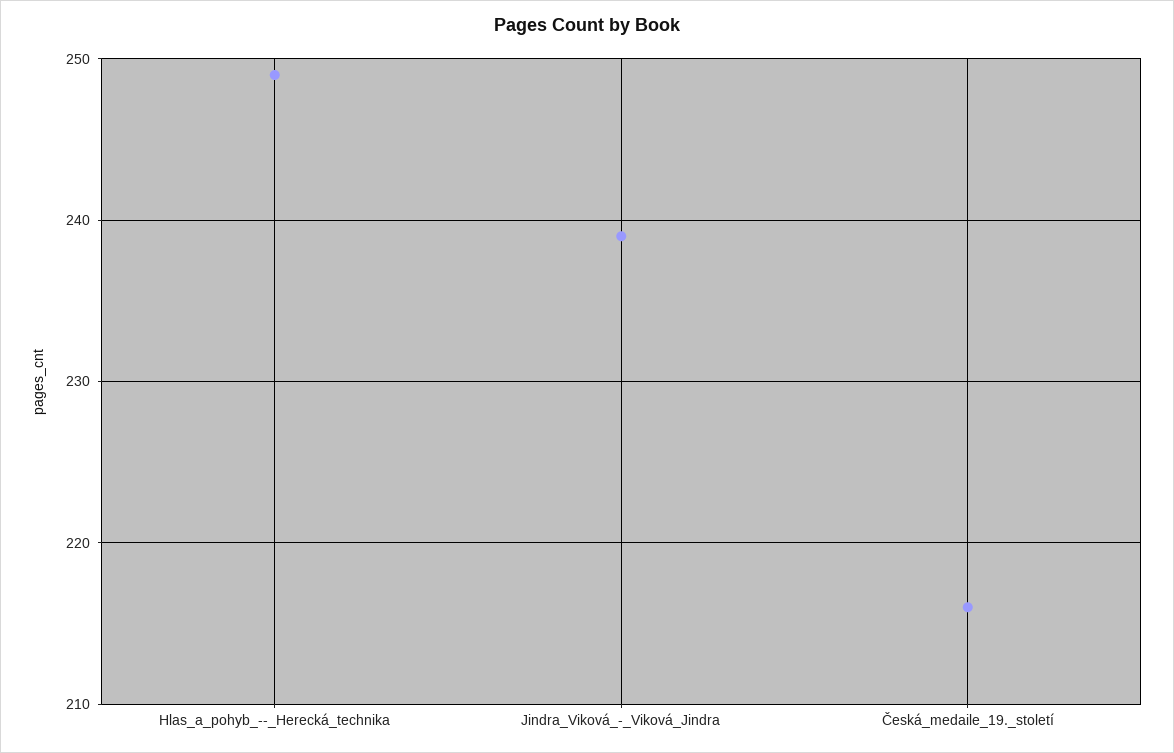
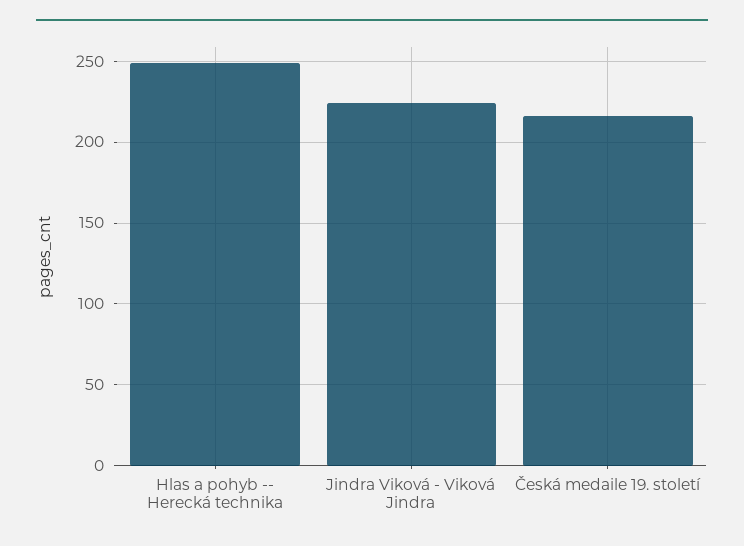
Jindra_Viková_-_Viková_Jindra: 239 -> 225

